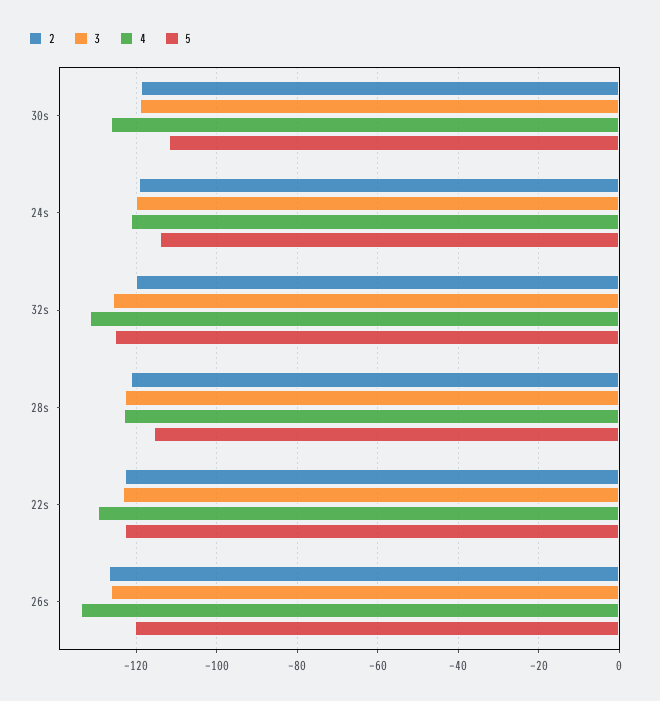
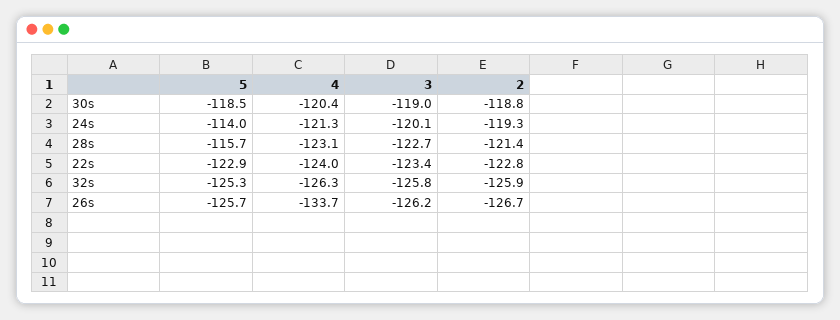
4, 30s: -126 -> -120.4
5, 30s: -112 -> -118.5
2, 32s: -120 -> -125.9
4, 32s: -132 -> -126.3
4, 22s: -130 -> -124
5, 26s: -120 -> -125.7

